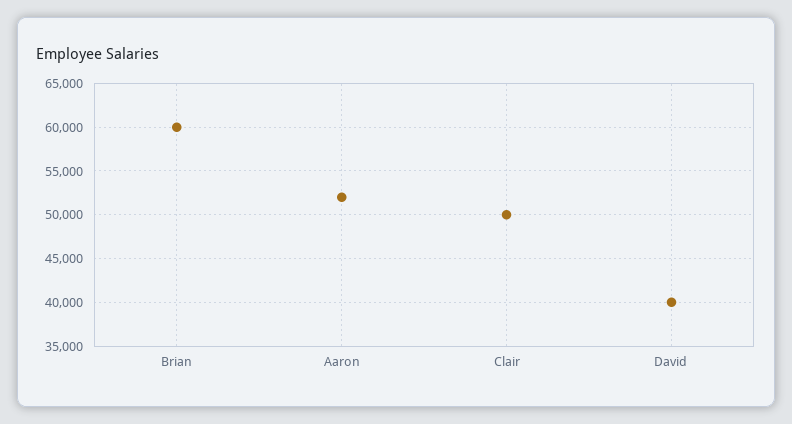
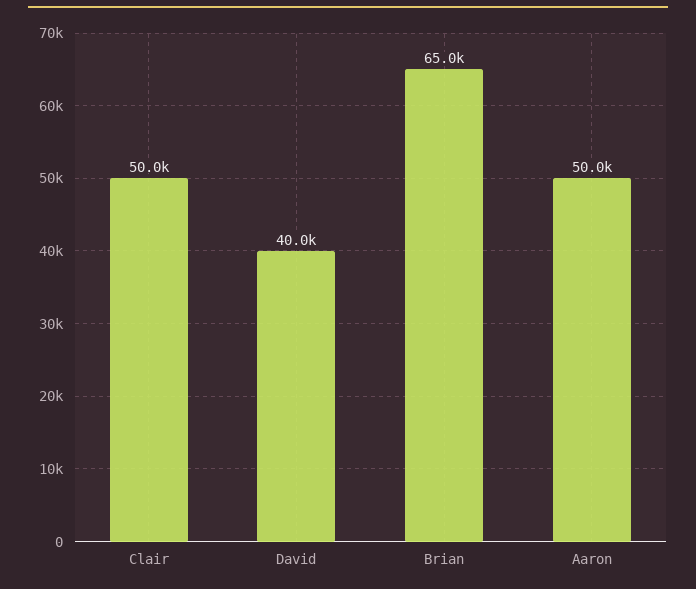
Brian: 60000 -> 65000
Aaron: 52000 -> 50000

